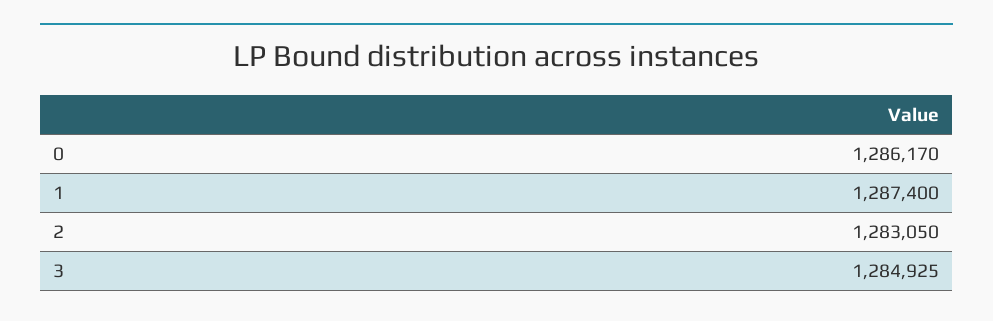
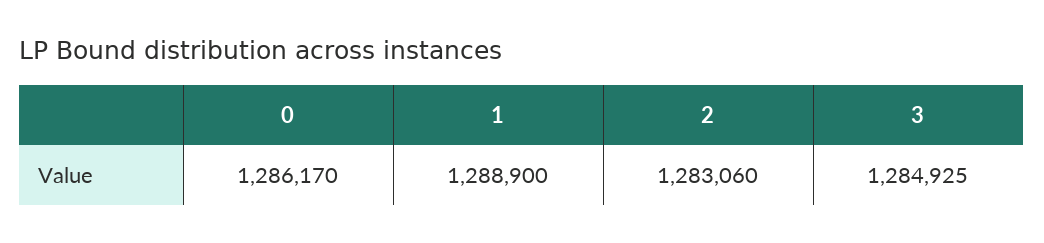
1: 1287400 -> 1288900
2: 1283050 -> 1283060

